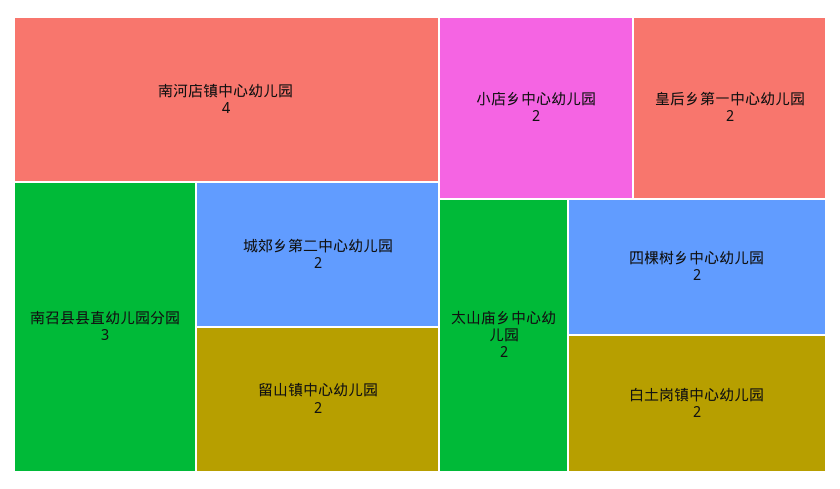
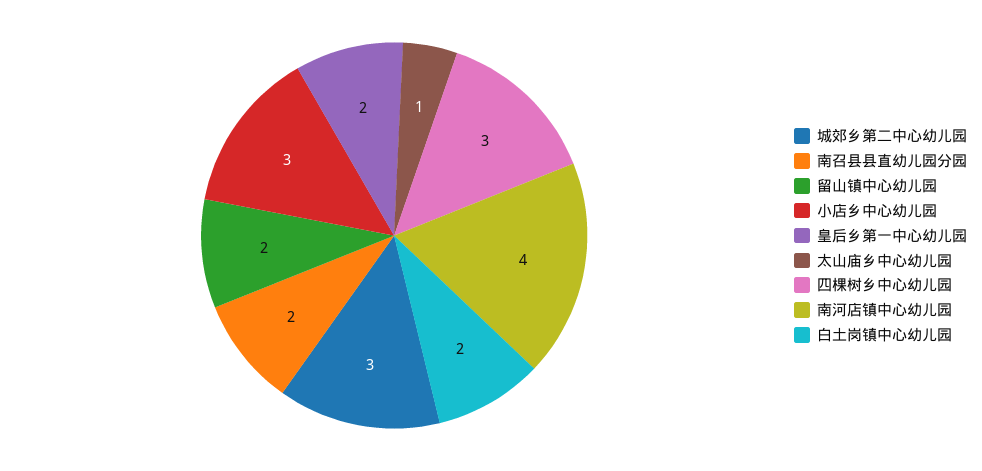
南召县县直幼儿园分园: 3 -> 2
城郊乡第二中心幼儿园: 2 -> 3
小店乡中心幼儿园: 2 -> 3
太山庙乡中心幼儿园: 2 -> 1
四棵树乡中心幼儿园: 2 -> 3

